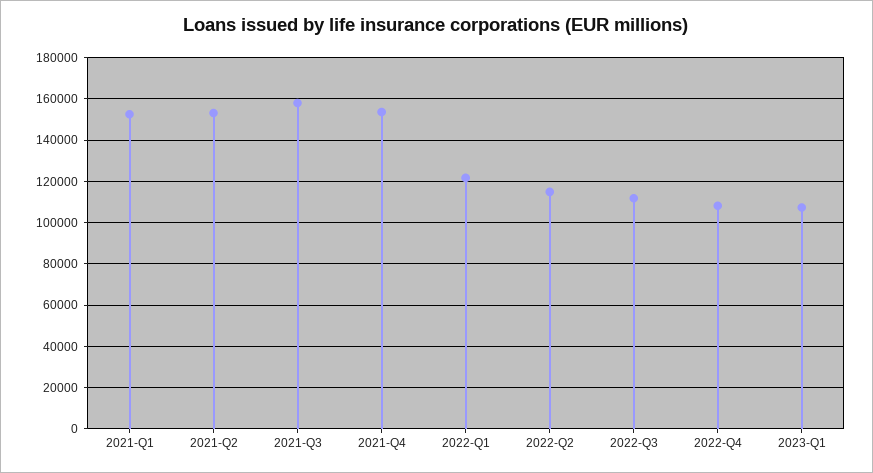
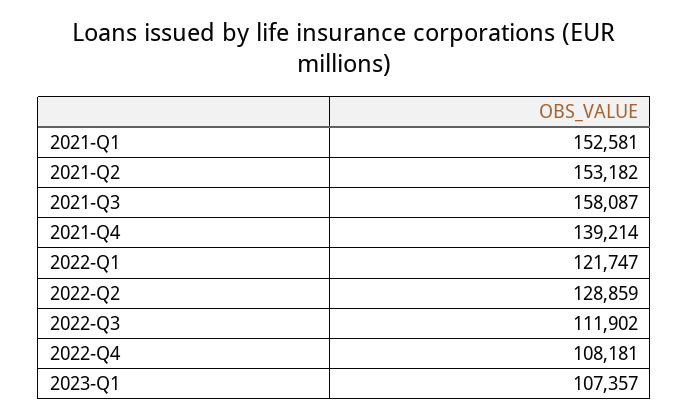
2021-Q4: 155000 -> 139214
2022-Q2: 115000 -> 128859

